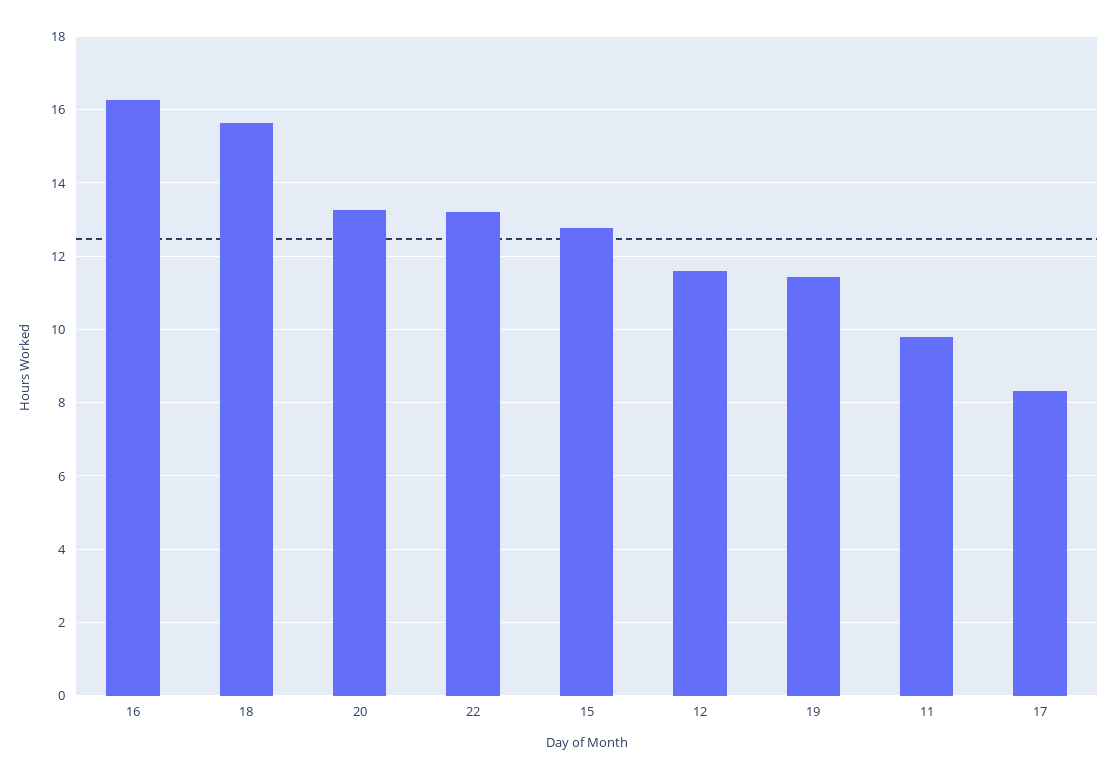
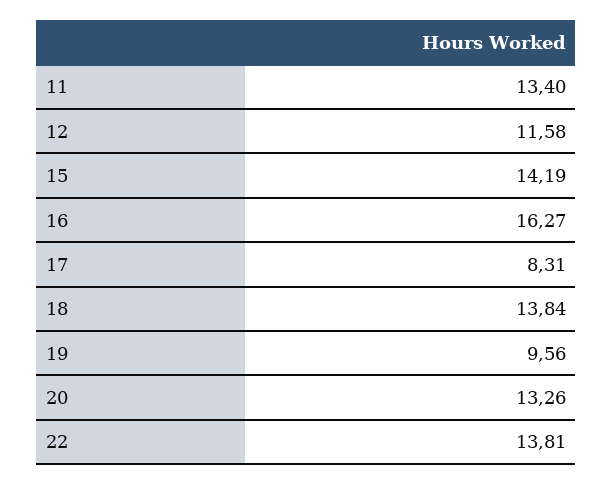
18: 15.6 -> 13.84
22: 13.2 -> 13.81
15: 12.8 -> 14.19
19: 11.4 -> 9.56
11: 9.8 -> 13.4

